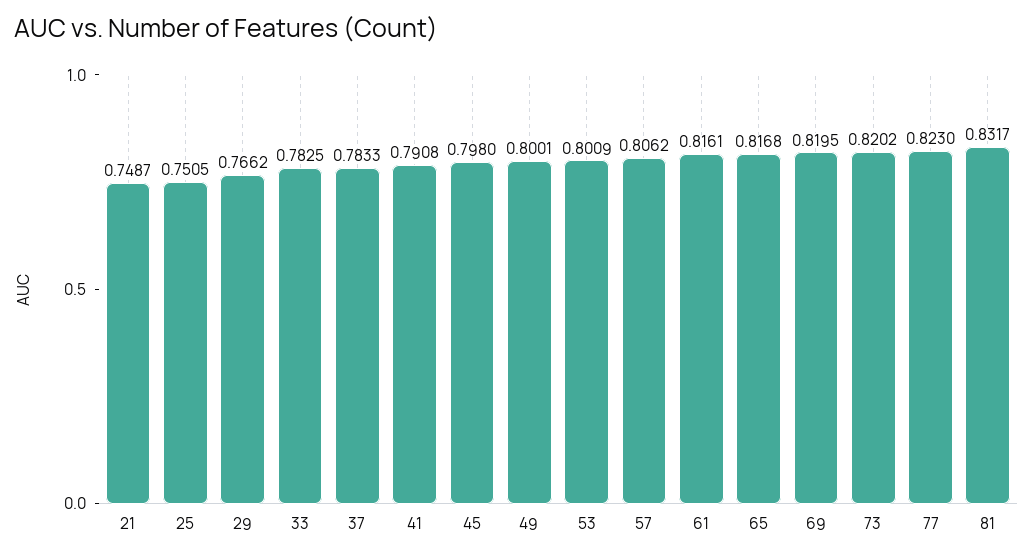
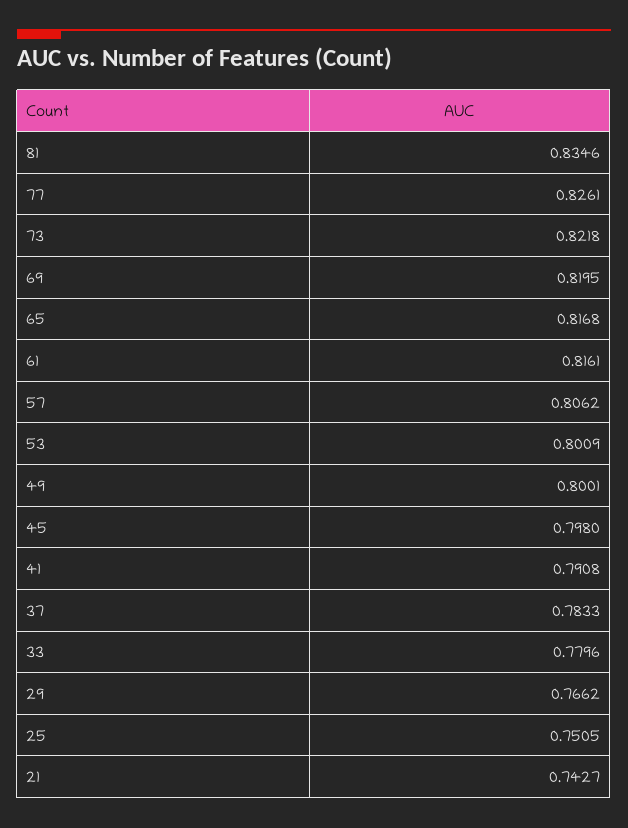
21: 0.7487 -> 0.7427
33: 0.7825 -> 0.7796
73: 0.8202 -> 0.8218
77: 0.823 -> 0.8261
81: 0.8317 -> 0.8346

